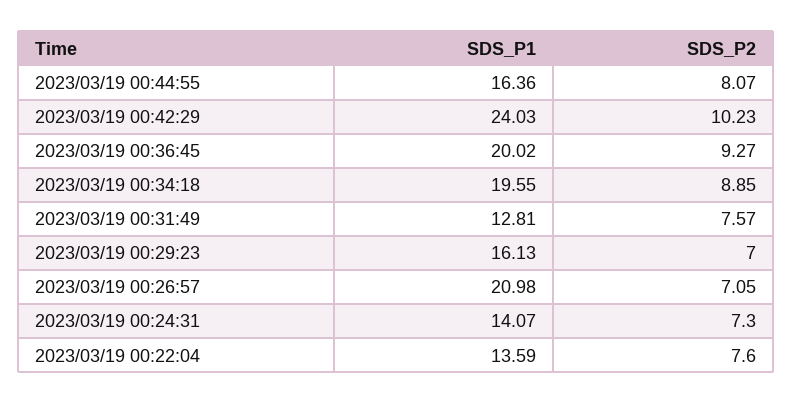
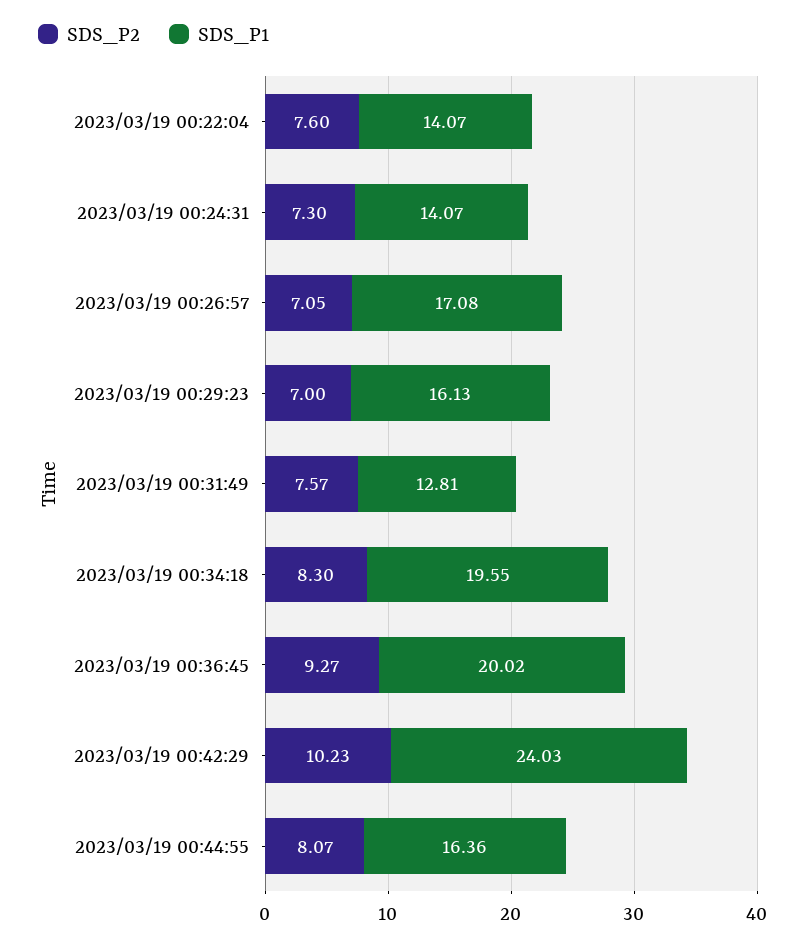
SDS_P2, 2023/03/19 00:34:18: 8.85 -> 8.3
SDS_P1, 2023/03/19 00:26:57: 20.98 -> 17.08
SDS_P1, 2023/03/19 00:22:04: 13.59 -> 14.07

